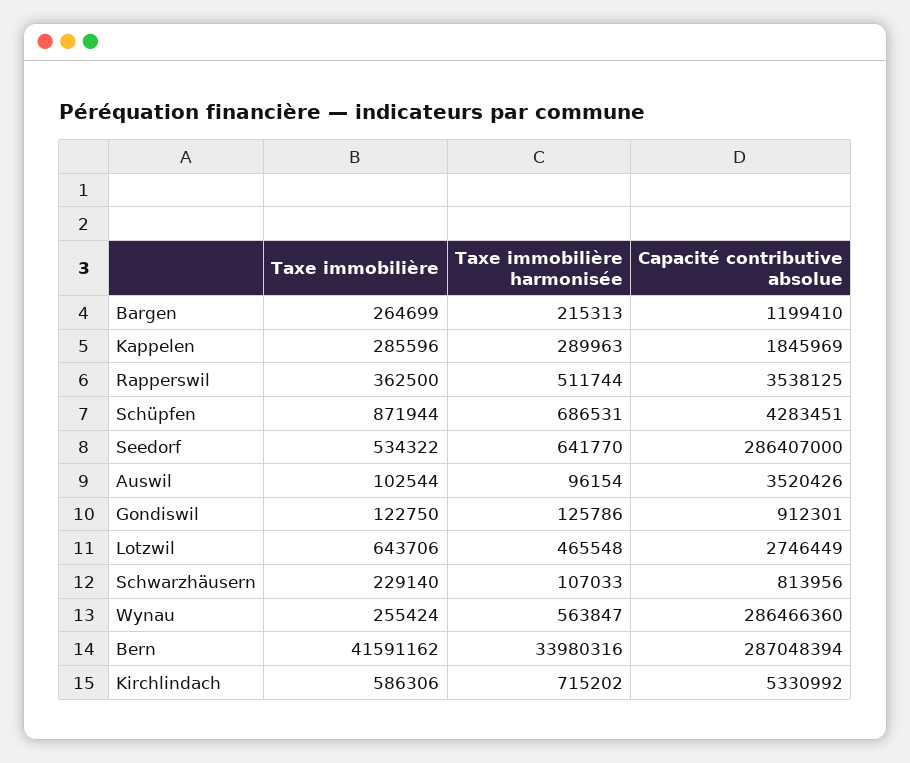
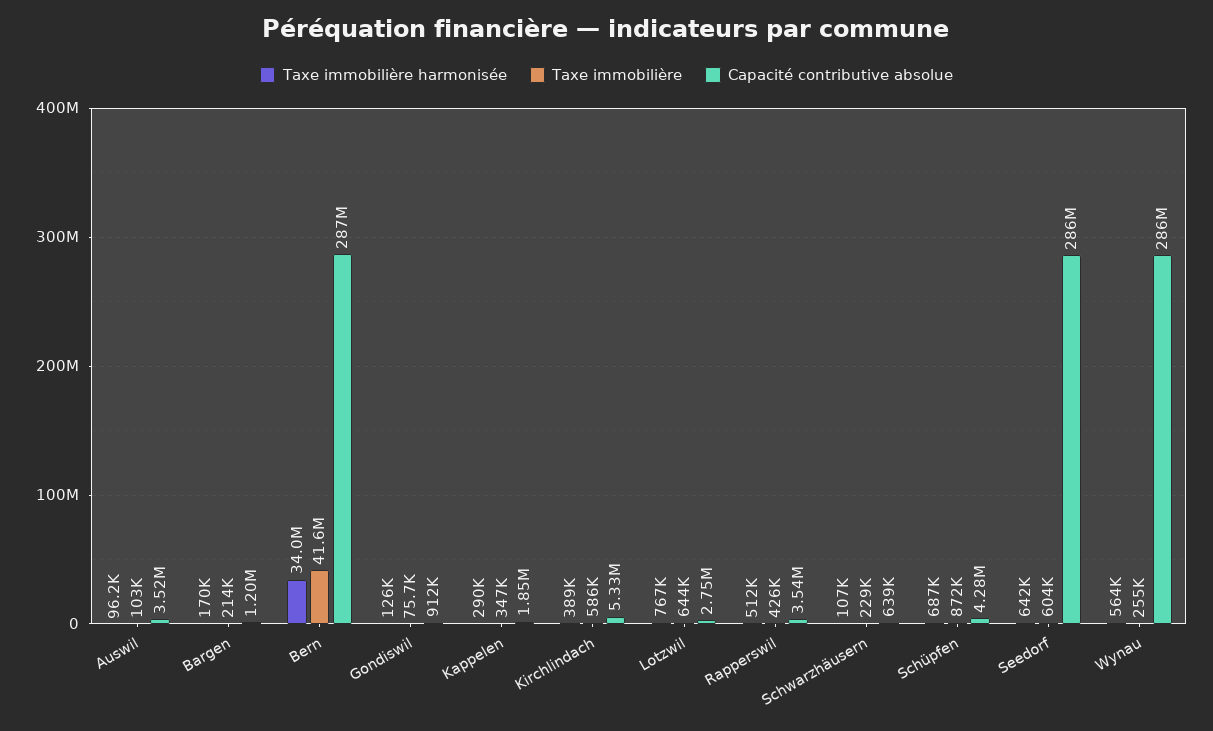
Taxe immobilière, Bargen: 264699 -> 214000
Taxe immobilière harmonisée, Bargen: 215313 -> 170000
Taxe immobilière, Kappelen: 285596 -> 347000
Taxe immobilière, Rapperswil: 362500 -> 426000
Taxe immobilière, Seedorf: 534322 -> 604000
Taxe immobilière, Gondiswil: 122750 -> 75700
Taxe immobilière harmonisée, Lotzwil: 465548 -> 767000
Capacité contributive absolue, Schwarzhäusern: 813956 -> 639000
Taxe immobilière harmonisée, Kirchlindach: 715202 -> 389000

